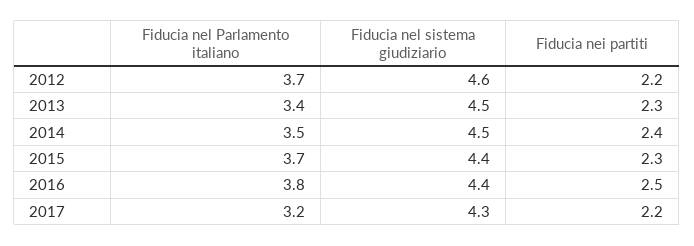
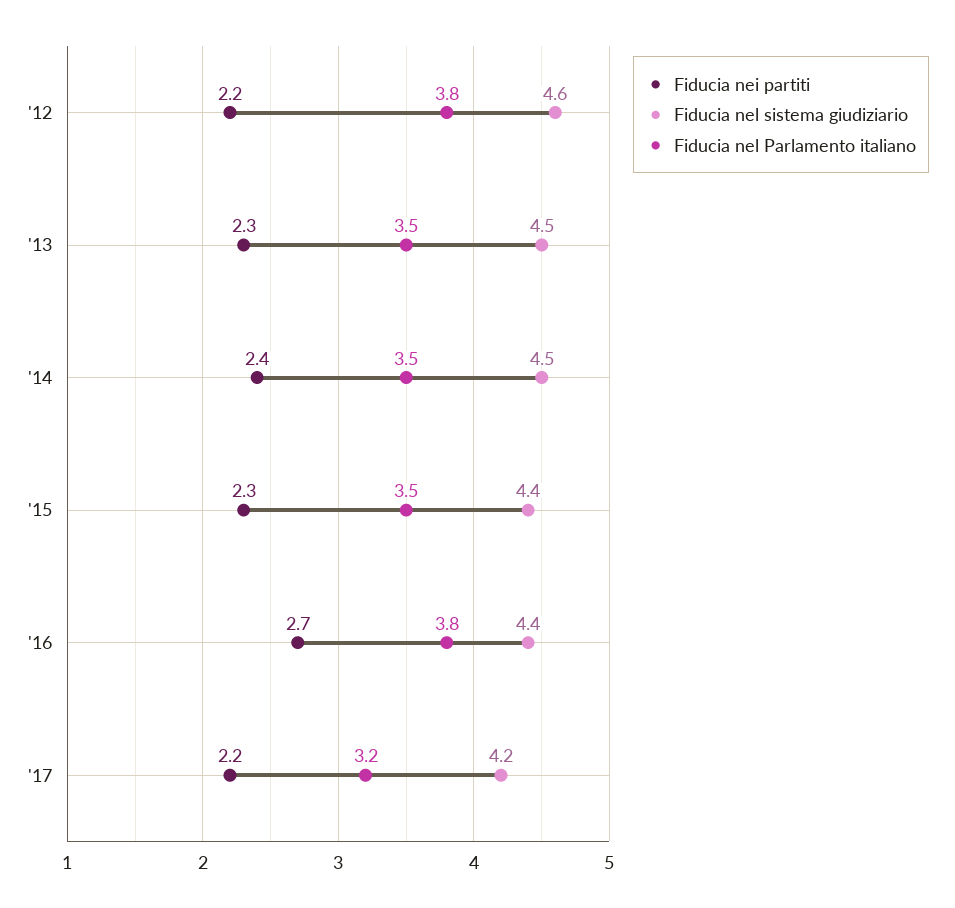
Fiducia nel Parlamento italiano, 2012: 3.7 -> 3.8
Fiducia nel Parlamento italiano, 2013: 3.4 -> 3.5
Fiducia nel Parlamento italiano, 2015: 3.7 -> 3.5
Fiducia nei partiti, 2016: 2.5 -> 2.7
Fiducia nel sistema giudiziario, 2017: 4.3 -> 4.2

